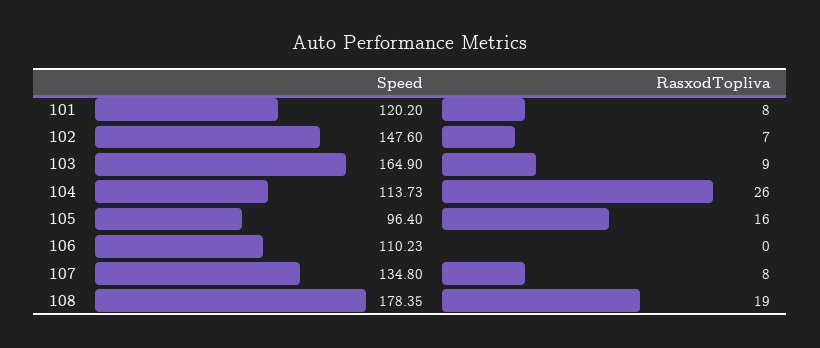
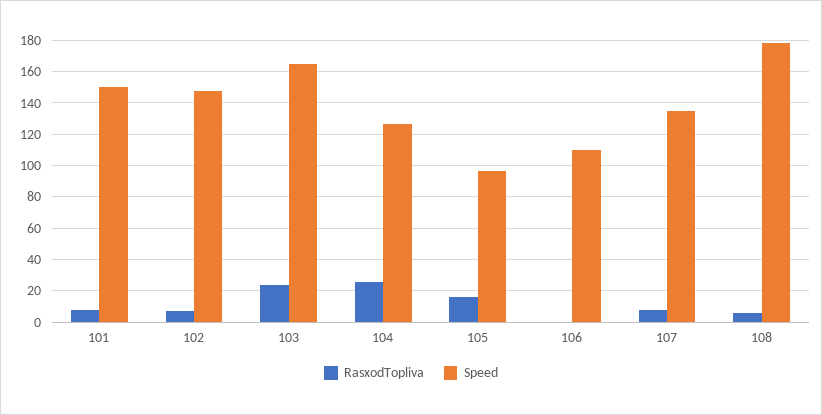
Speed, 101: 120.2 -> 150
RasxodTopliva, 103: 9 -> 25
Speed, 104: 113.73 -> 125
RasxodTopliva, 108: 19 -> 5

